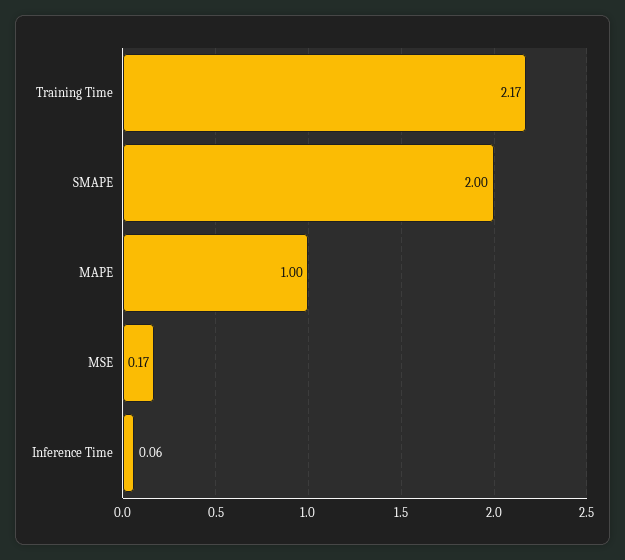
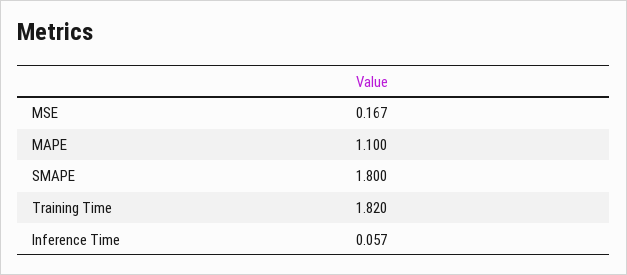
Training Time: 2.17 -> 1.82
SMAPE: 2 -> 1.8
MAPE: 1 -> 1.1

